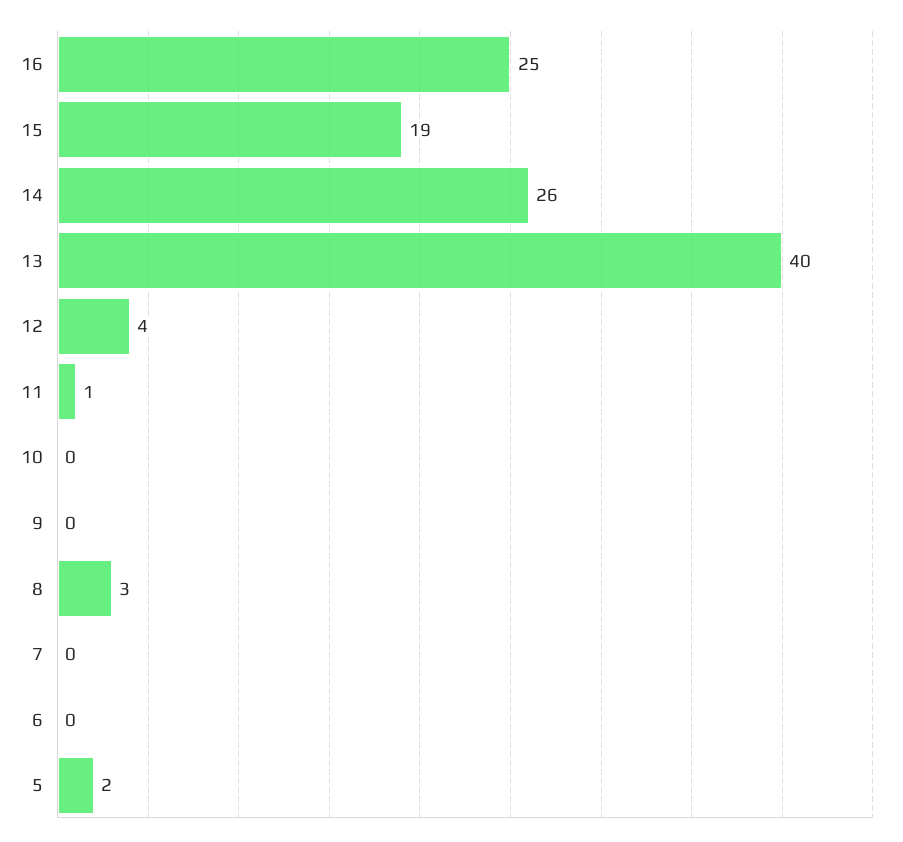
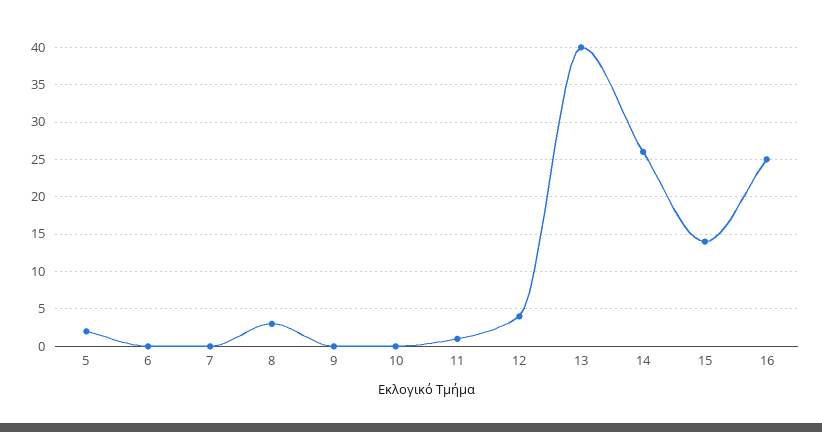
15: 19 -> 14

